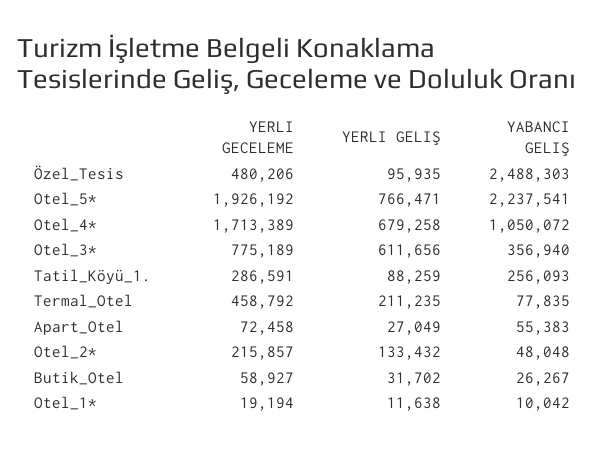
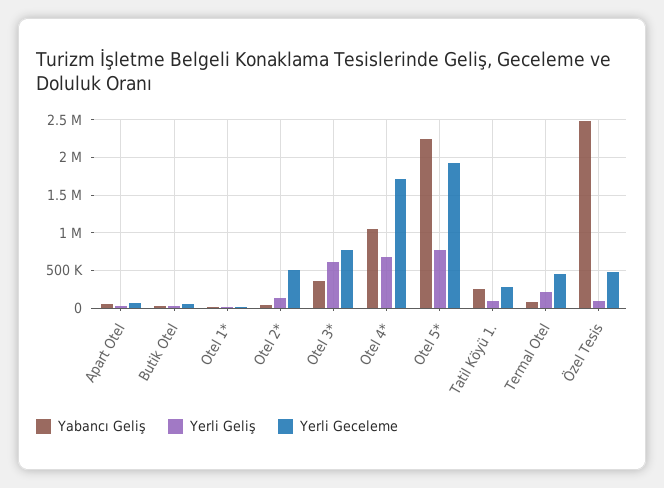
YERLI GECELEME, Otel_2*: 215857 -> 500000

